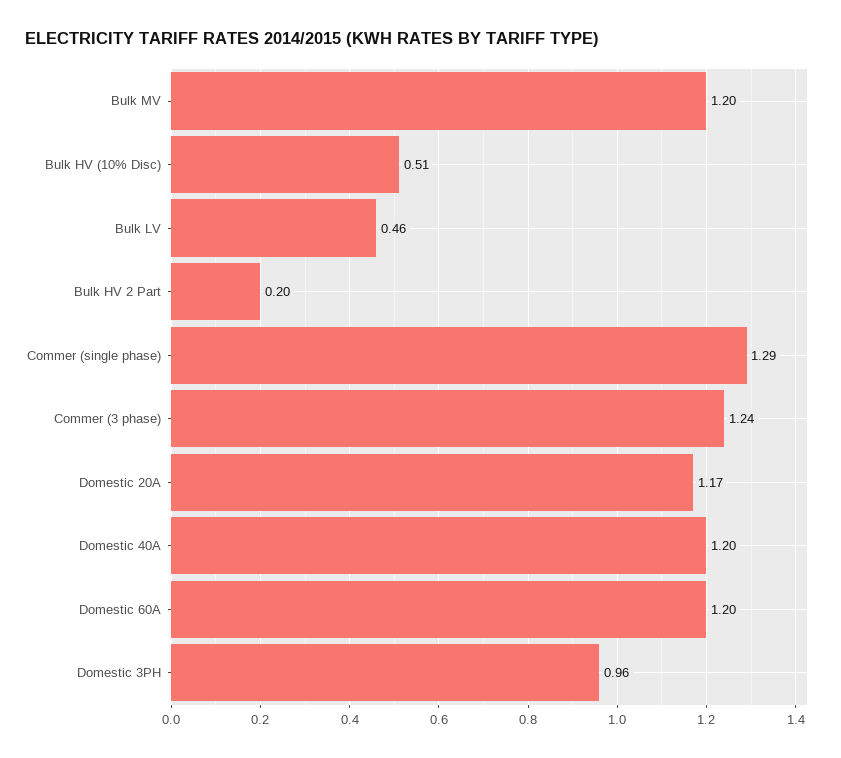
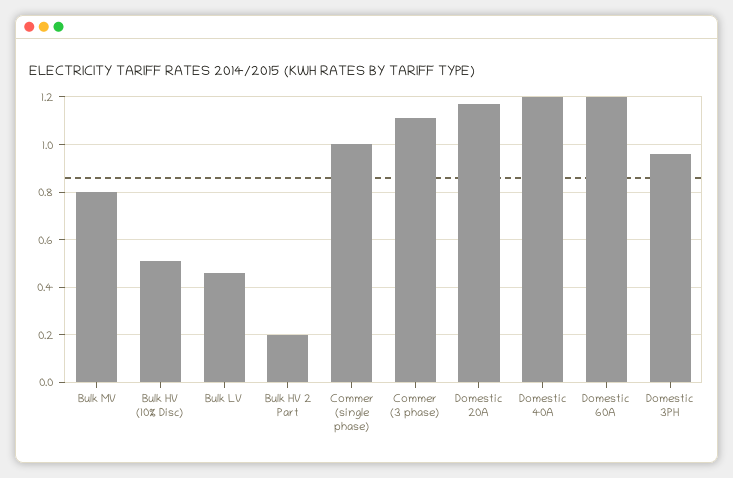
Bulk MV: 1.2 -> 0.8
Commer (single phase): 1.29 -> 1
Commer (3 phase): 1.24 -> 1.1

